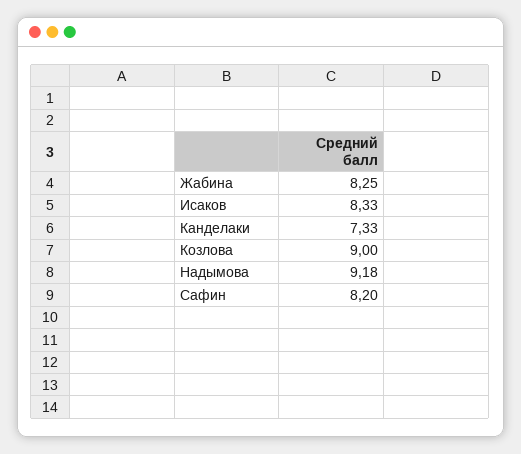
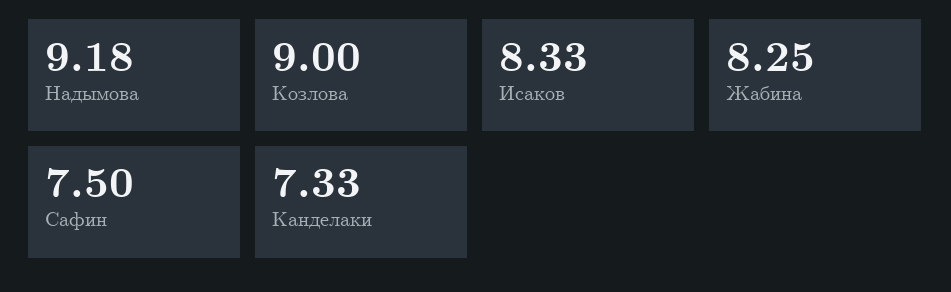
Сафин: 8.2 -> 7.5

